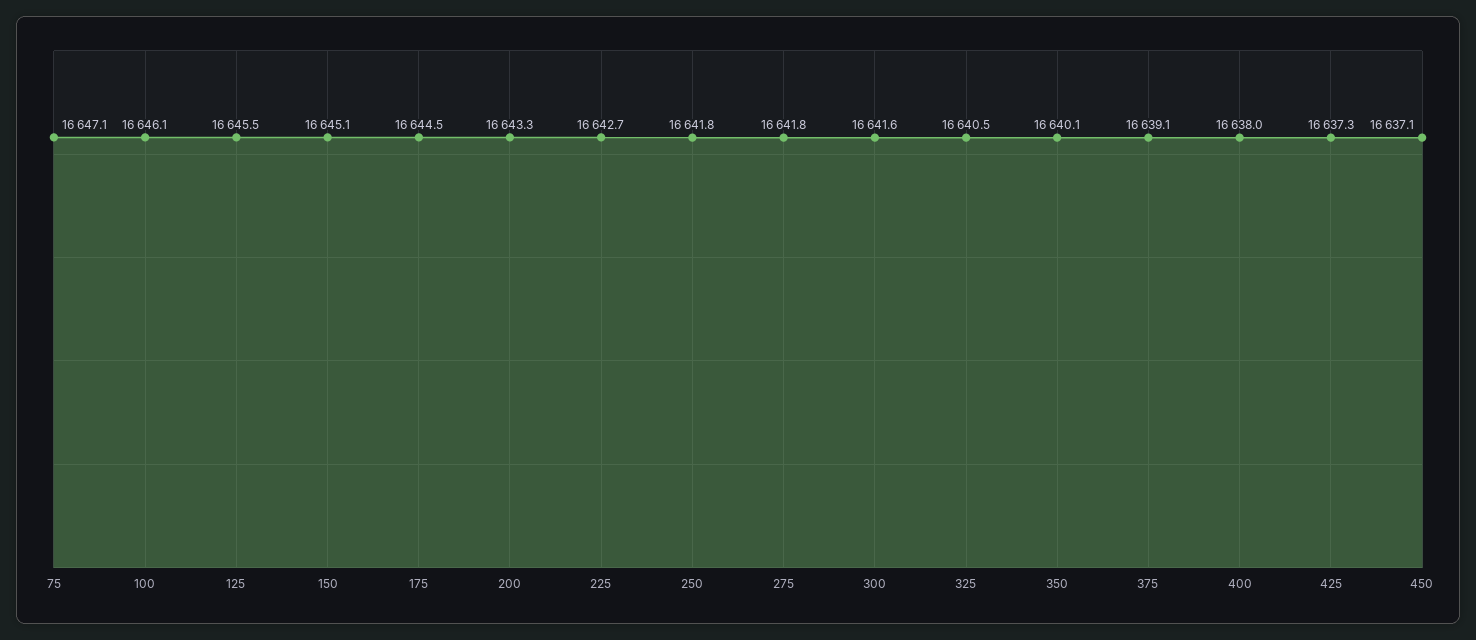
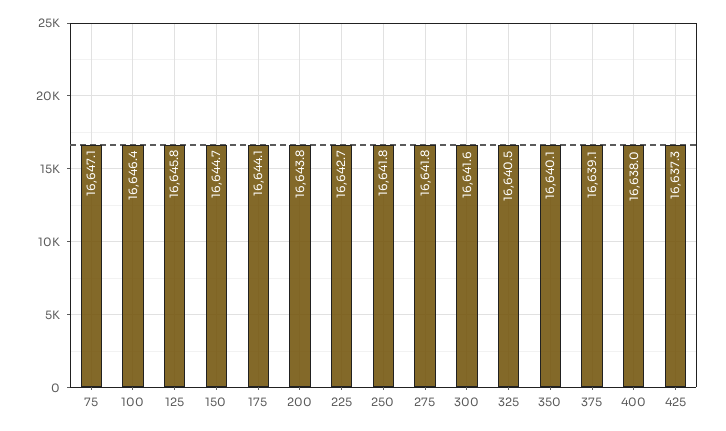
100: 16646.1 -> 16646.4
125: 16645.5 -> 16645.8
150: 16645.1 -> 16644.7
175: 16644.5 -> 16644.1
200: 16643.3 -> 16643.8
450: 16637.1 -> none

